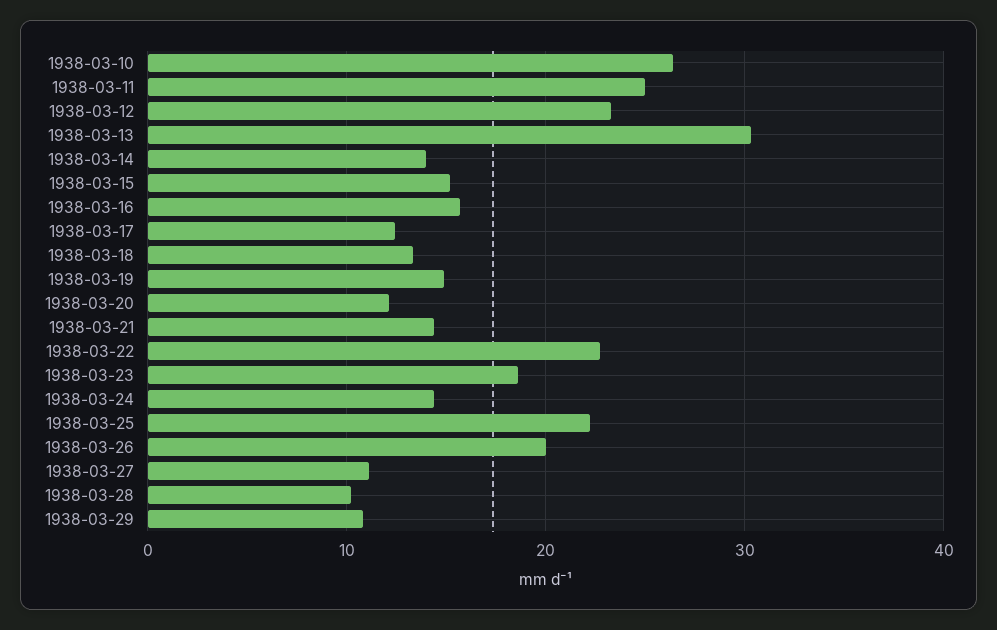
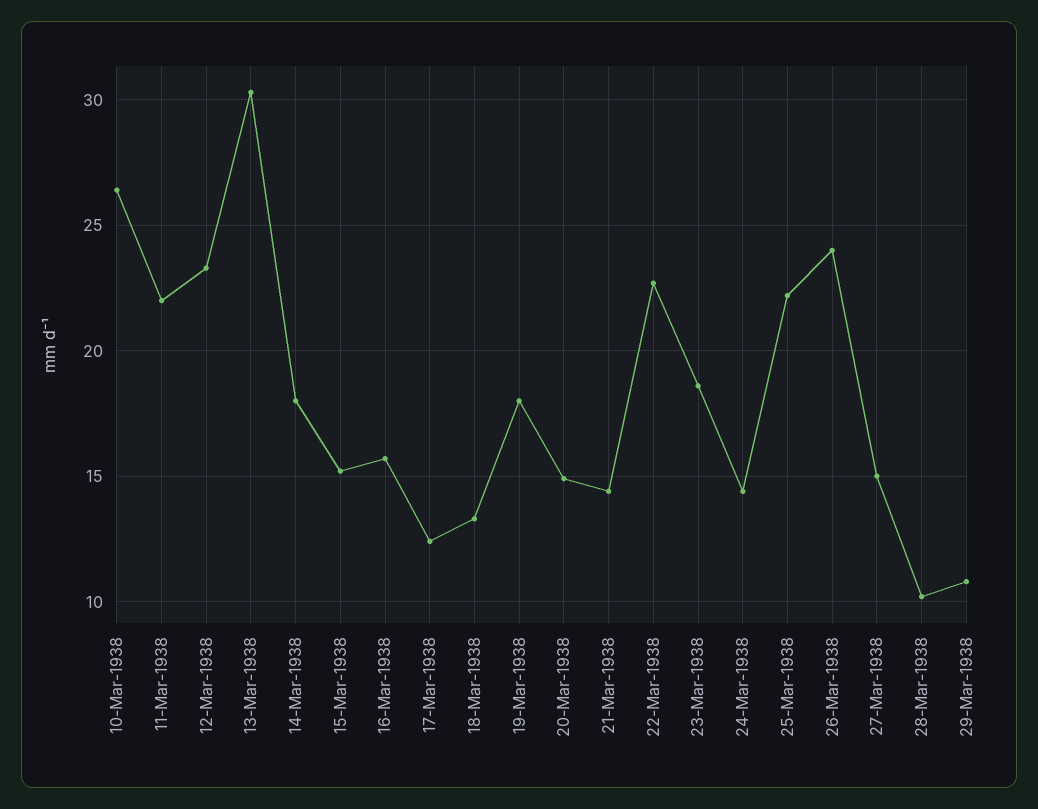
1938-03-11: 25 -> 22
1938-03-14: 14 -> 18
1938-03-19: 15 -> 18
1938-03-20: 12 -> 15
1938-03-26: 20 -> 24
1938-03-27: 11 -> 15

